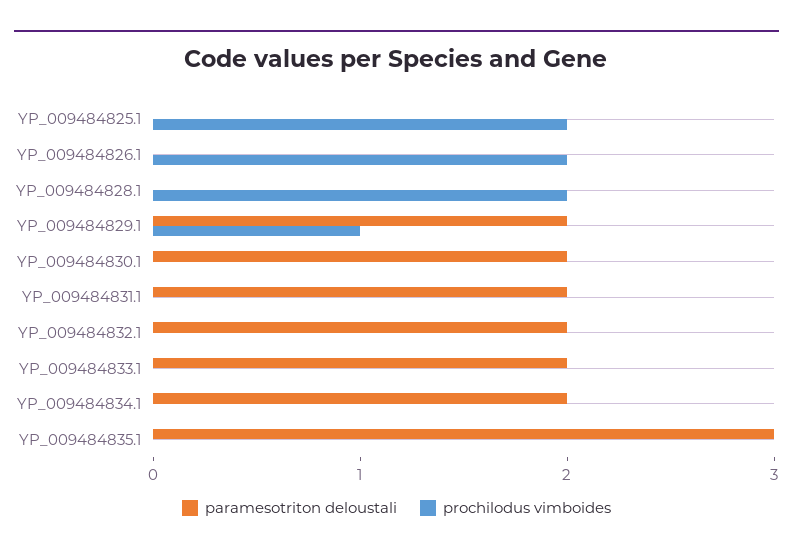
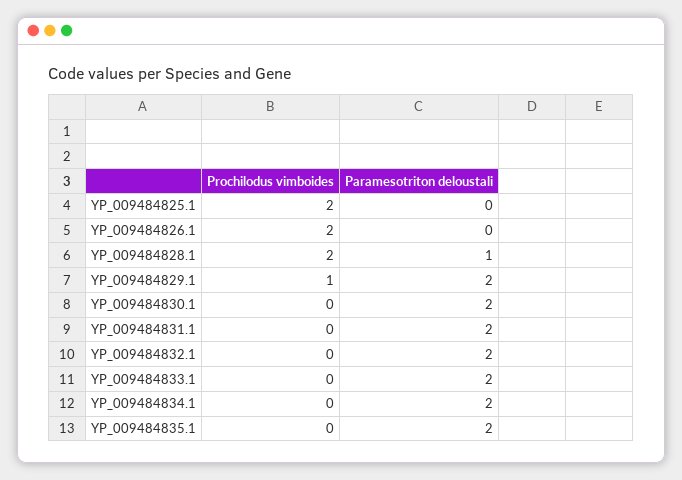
paramesotriton deloustali, YP_009484828.1: 0 -> 1
paramesotriton deloustali, YP_009484835.1: 3 -> 2

